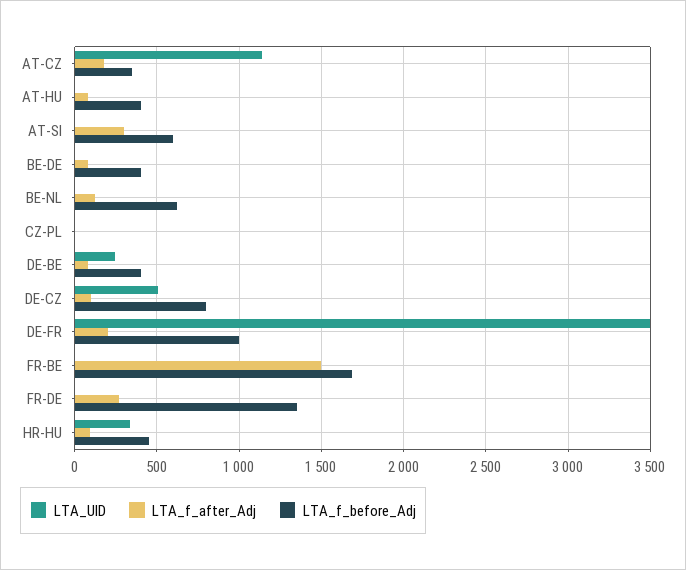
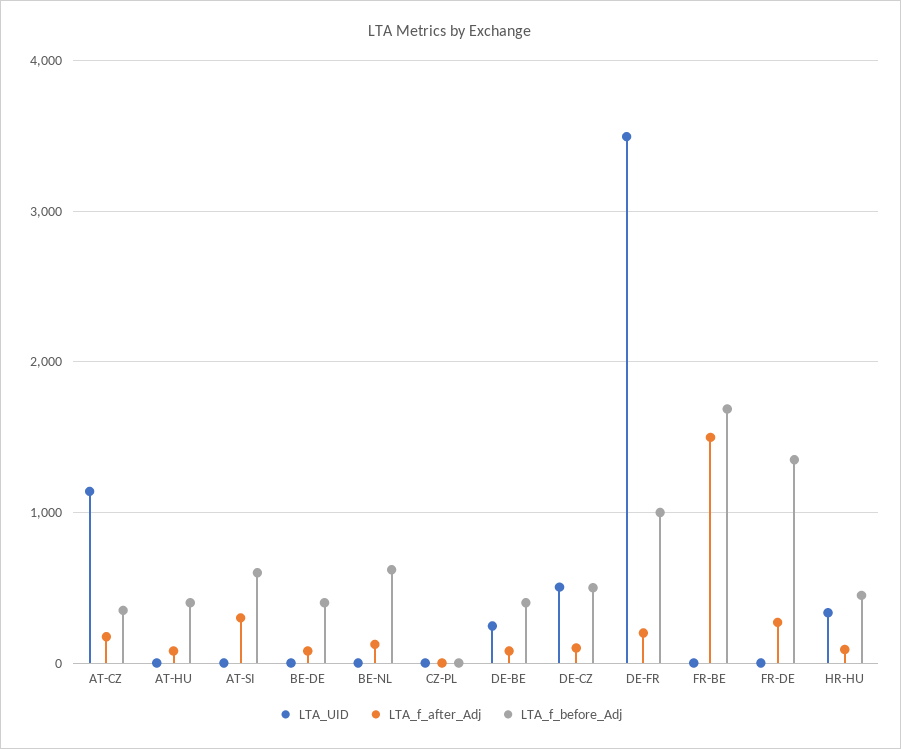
LTA_f_before_Adj, DE-CZ: 800 -> 500

